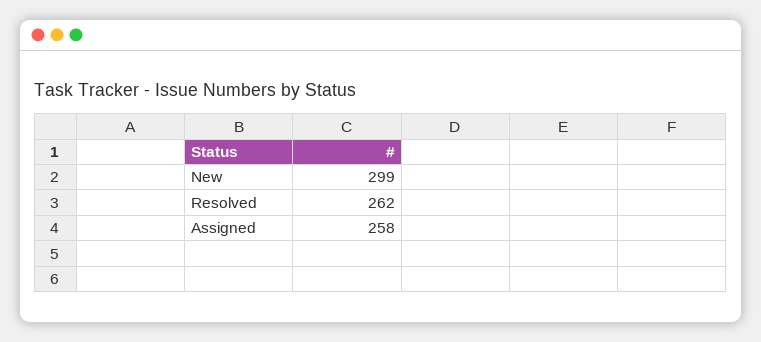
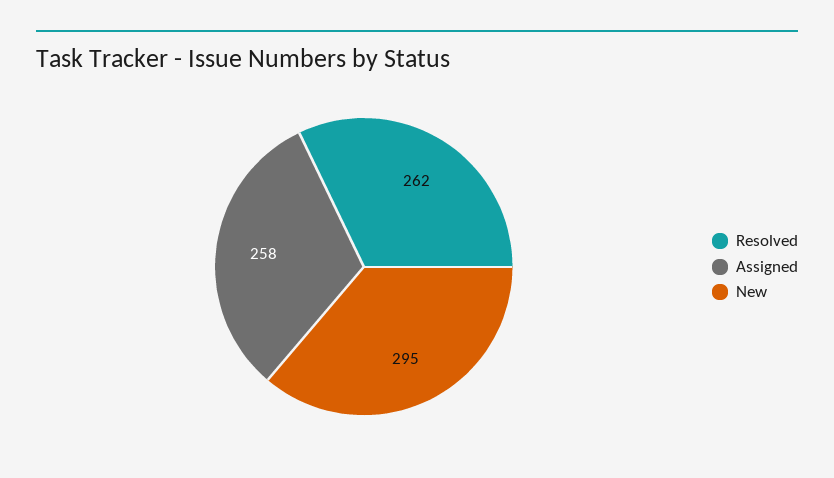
New: 299 -> 295

